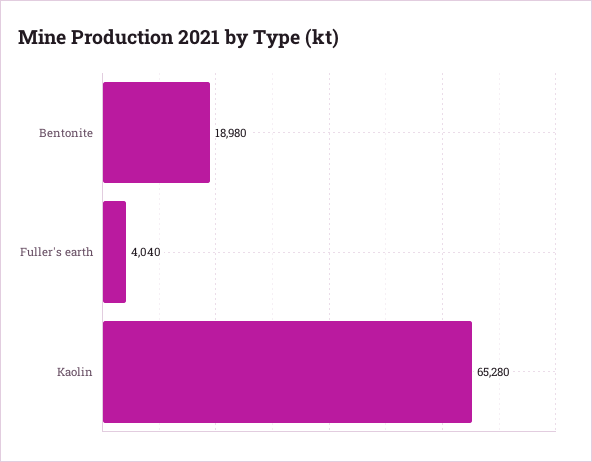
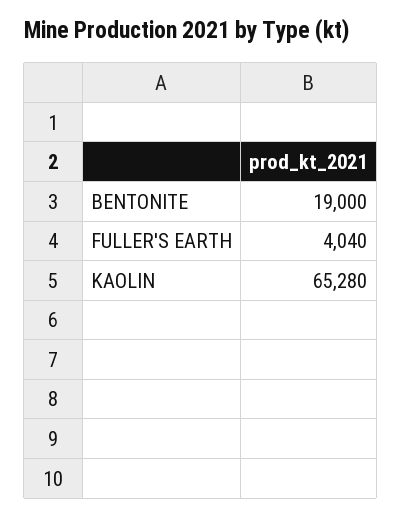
Bentonite: 18980 -> 19000

